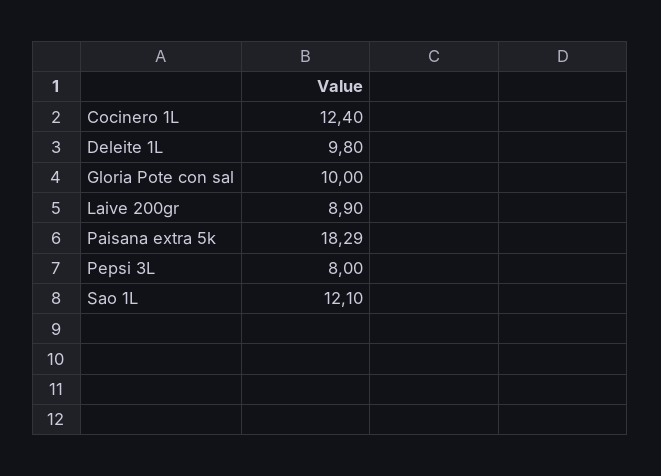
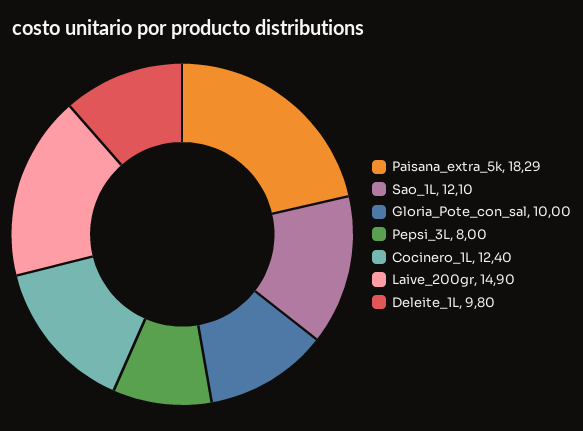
Laive 200gr: 8.9 -> 14.9

